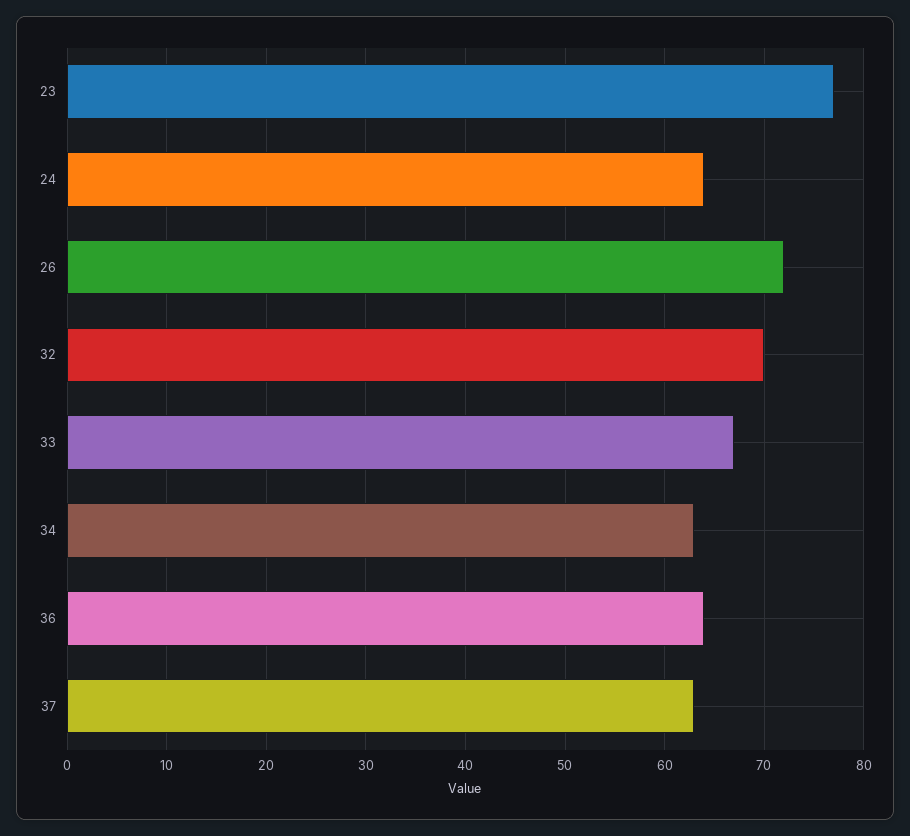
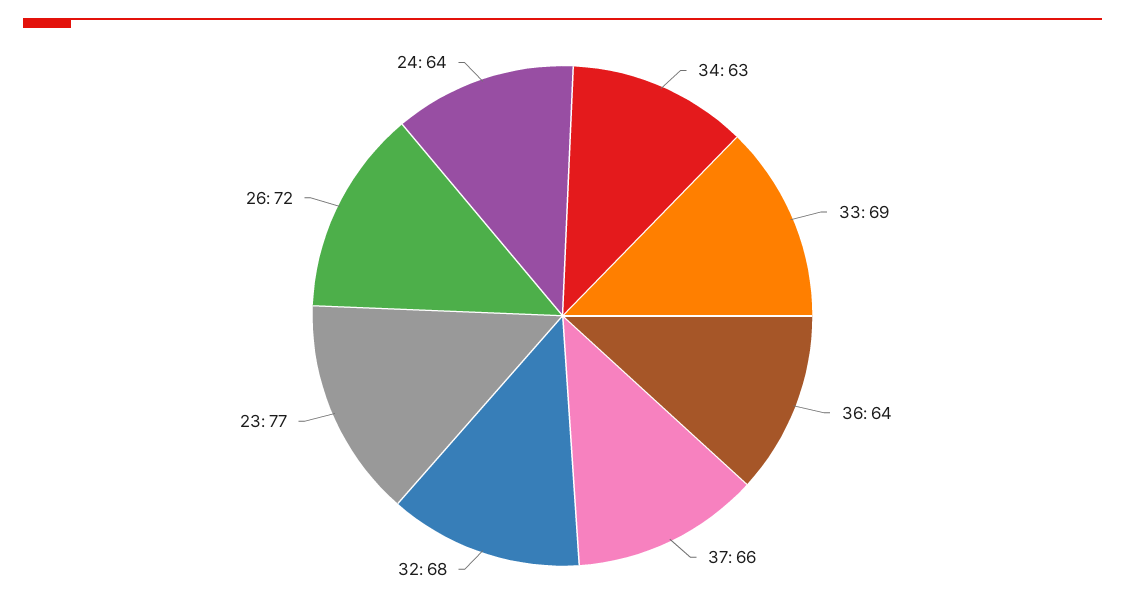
32: 70 -> 68
33: 67 -> 69
37: 63 -> 66

